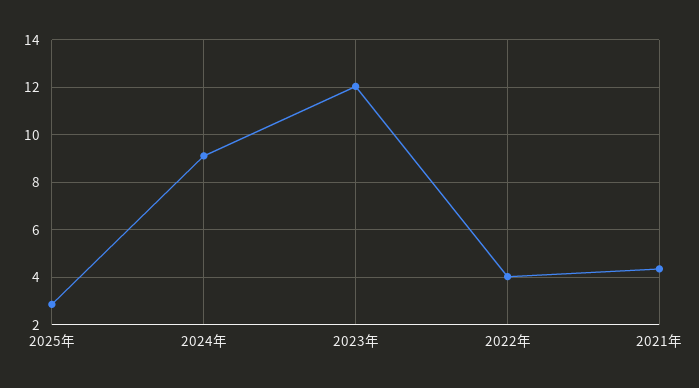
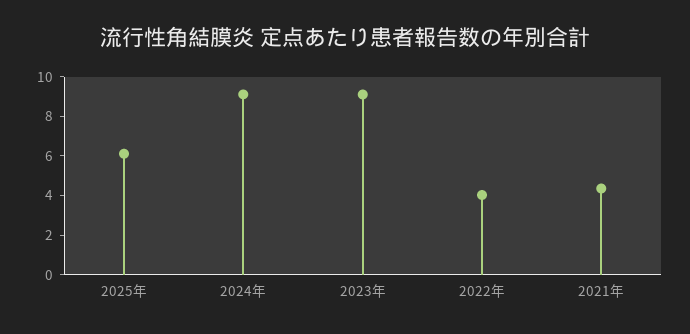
2025年: 3 -> 6
2023年: 12 -> 9

